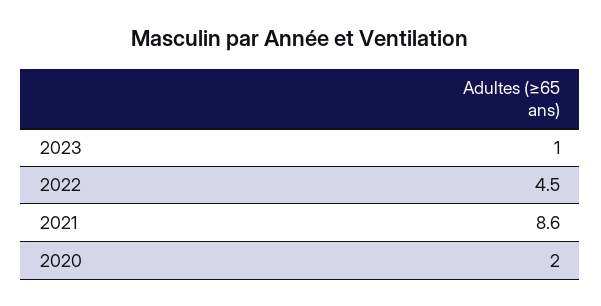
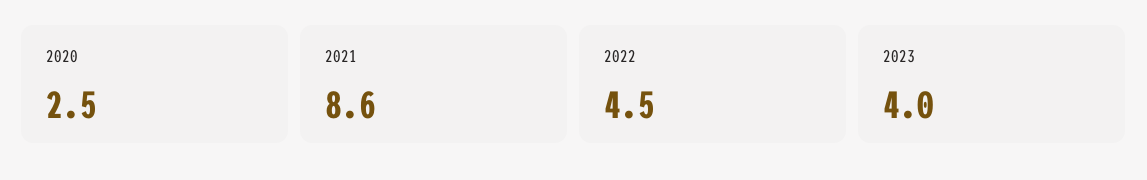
2023: 1 -> 4
2020: 2 -> 2.5

